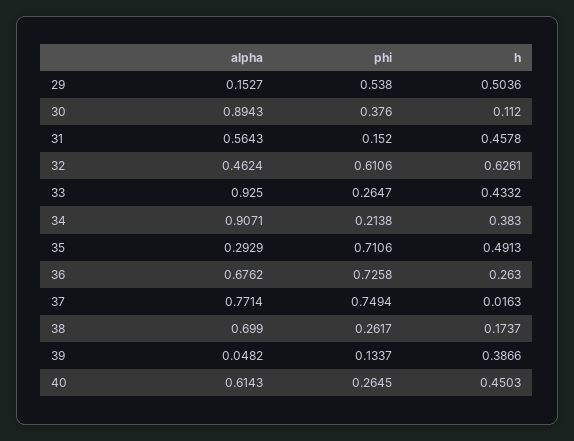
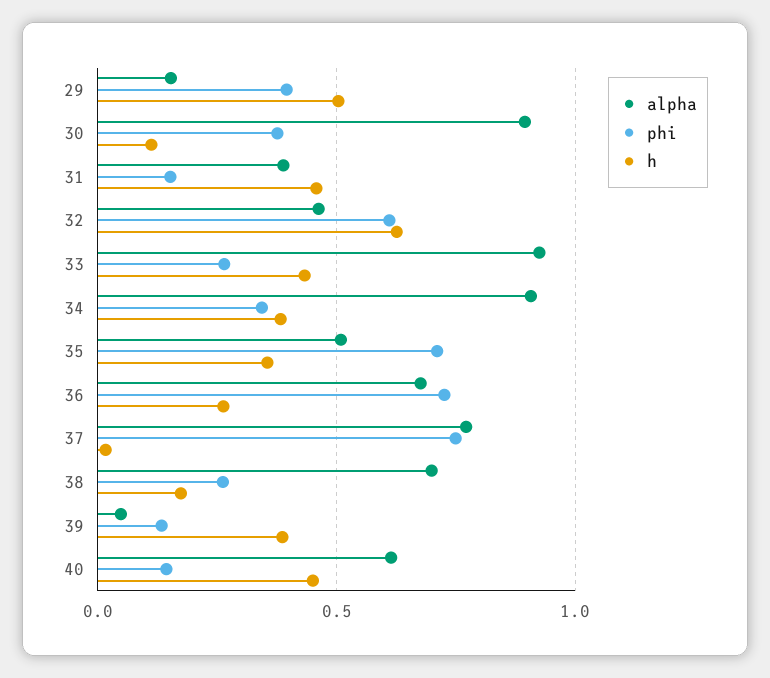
phi, 29: 0.538 -> 0.4
alpha, 31: 0.5643 -> 0.4
phi, 34: 0.2138 -> 0.35
alpha, 35: 0.2929 -> 0.5
h, 35: 0.4913 -> 0.35
phi, 40: 0.2645 -> 0.15

